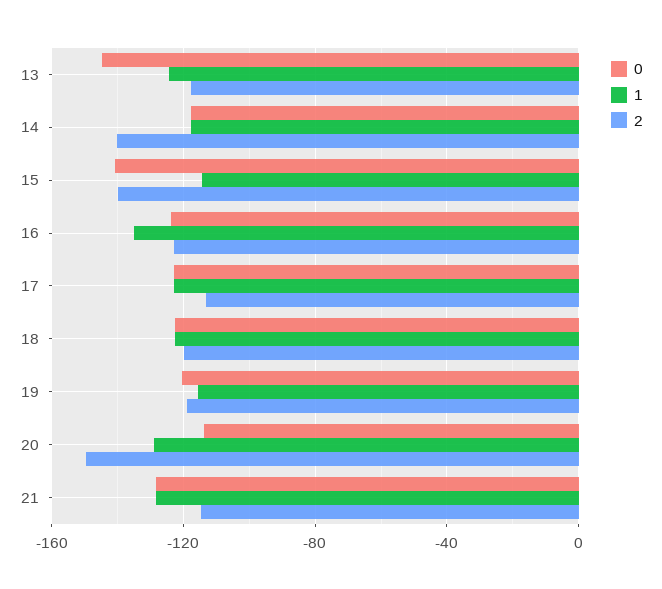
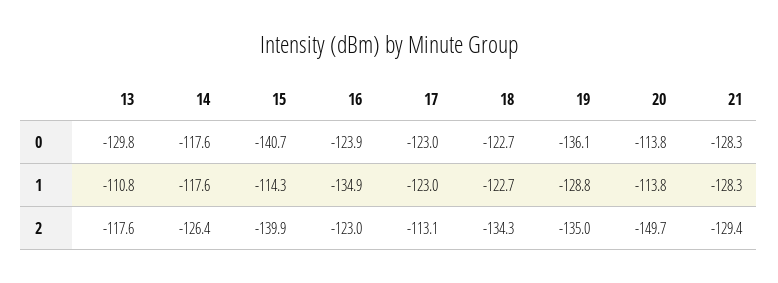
0, 13: -145 -> -129.8
1, 13: -125 -> -110.8
2, 14: -140 -> -126.4
2, 18: -120 -> -134.3
0, 19: -120 -> -136.1
1, 19: -115 -> -128.8
2, 19: -120 -> -135
1, 20: -130 -> -113.8
2, 21: -115 -> -129.4

